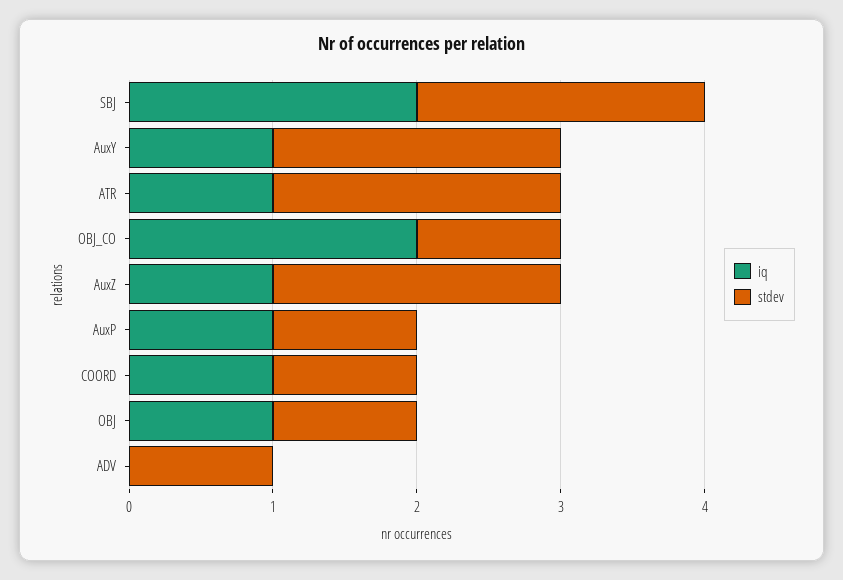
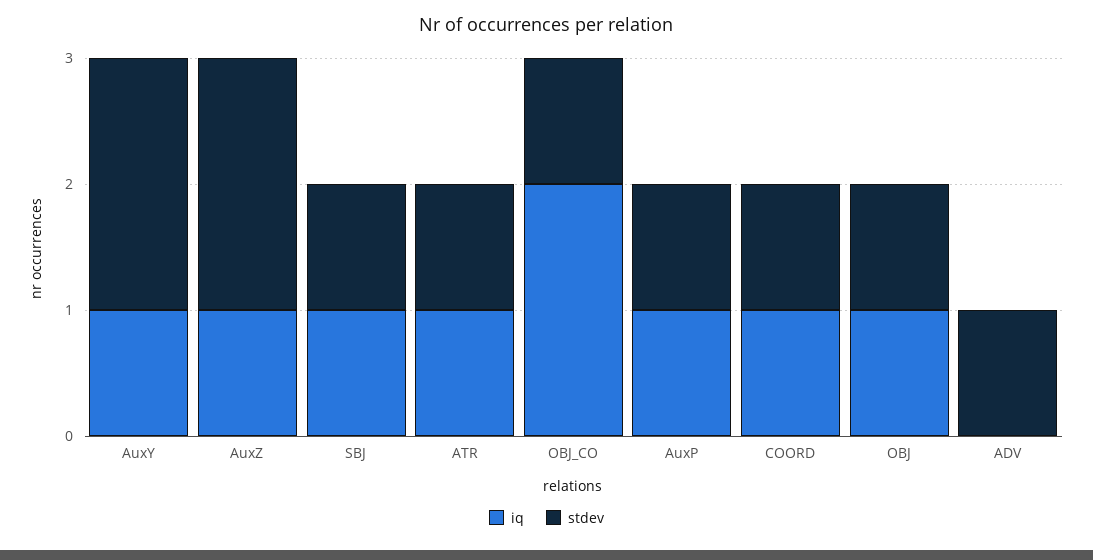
iq, SBJ: 2 -> 1
stdev, SBJ: 2 -> 1
stdev, ATR: 2 -> 1

